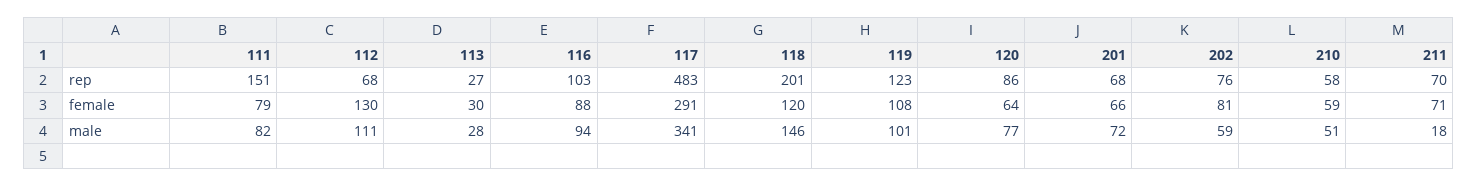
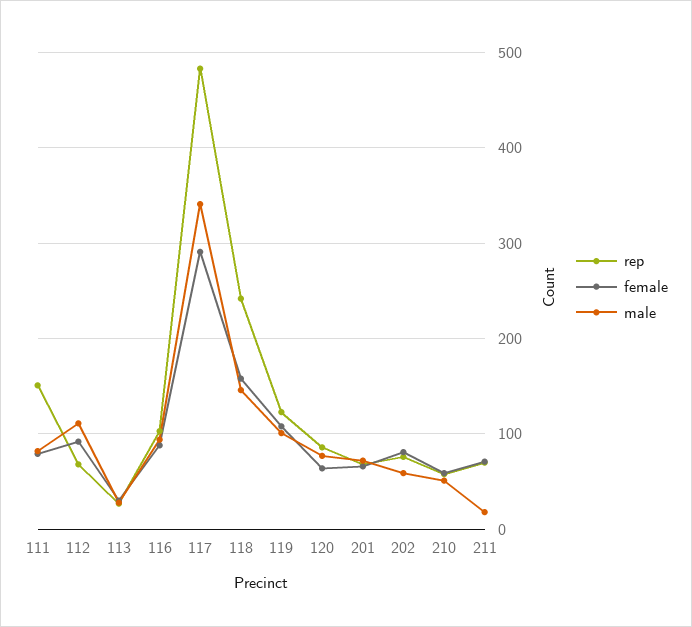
rep, 118: 201 -> 240
female, 112: 130 -> 90
female, 118: 120 -> 160

